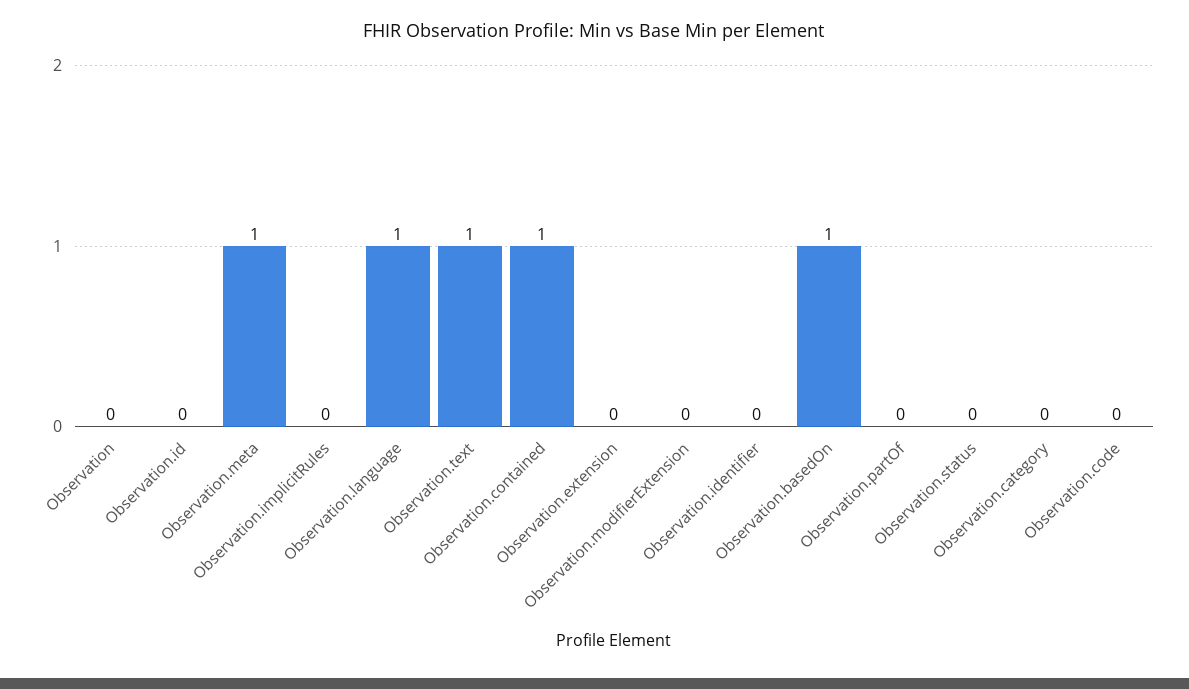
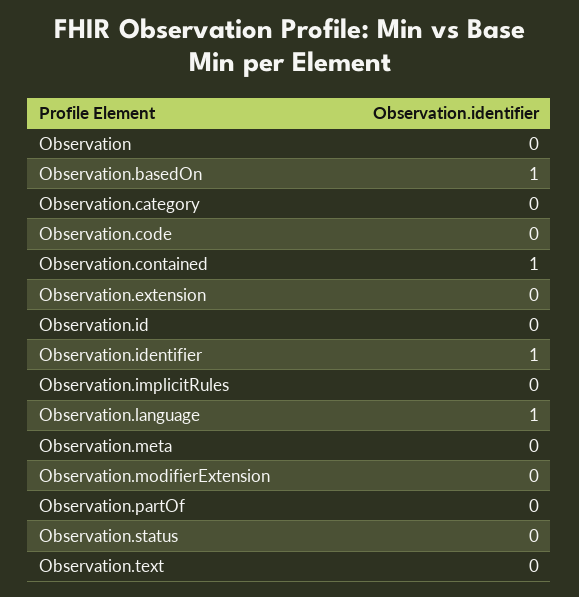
Observation.meta: 1 -> 0
Observation.text: 1 -> 0
Observation.identifier: 0 -> 1

